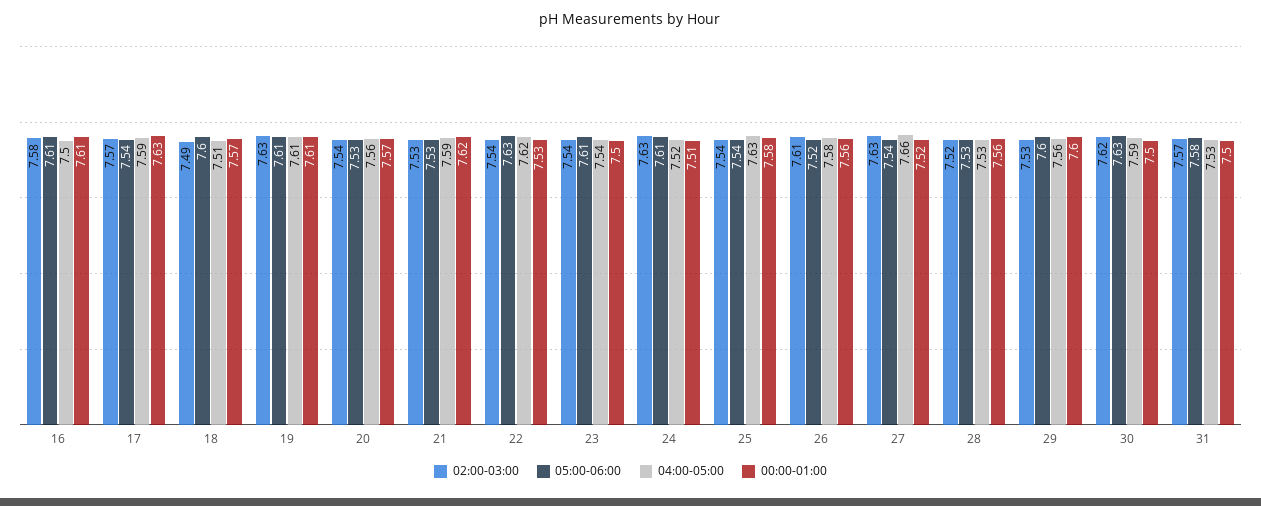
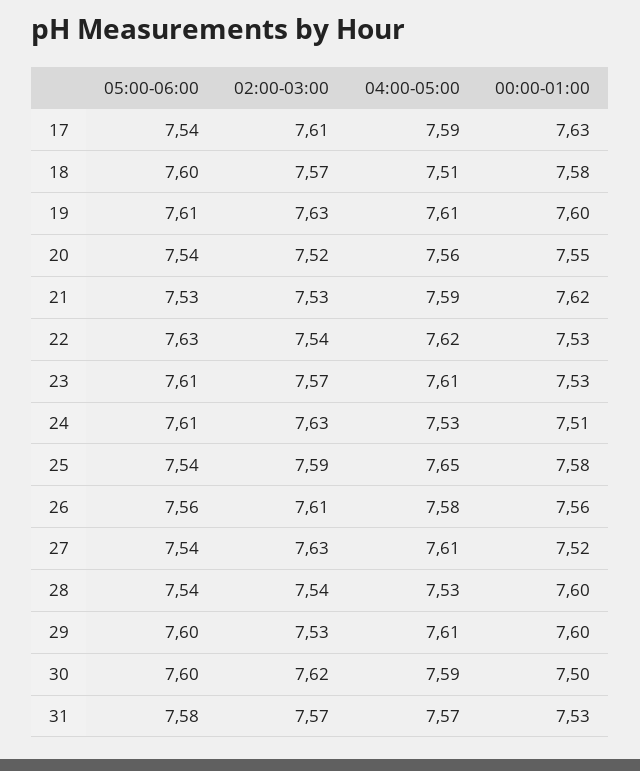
02:00-03:00, 16: 7.58 -> none
05:00-06:00, 16: 7.61 -> none
04:00-05:00, 16: 7.5 -> none
00:00-01:00, 16: 7.61 -> none
02:00-03:00, 17: 7.57 -> 7.61
02:00-03:00, 18: 7.49 -> 7.57
00:00-01:00, 18: 7.57 -> 7.58
00:00-01:00, 19: 7.61 -> 7.6
02:00-03:00, 20: 7.54 -> 7.52
05:00-06:00, 20: 7.53 -> 7.54
00:00-01:00, 20: 7.57 -> 7.55
02:00-03:00, 23: 7.54 -> 7.57
04:00-05:00, 23: 7.54 -> 7.61
00:00-01:00, 23: 7.5 -> 7.53
04:00-05:00, 24: 7.52 -> 7.53
02:00-03:00, 25: 7.54 -> 7.59
04:00-05:00, 25: 7.63 -> 7.65
05:00-06:00, 26: 7.52 -> 7.56
04:00-05:00, 27: 7.66 -> 7.61
02:00-03:00, 28: 7.52 -> 7.54
05:00-06:00, 28: 7.53 -> 7.54
00:00-01:00, 28: 7.56 -> 7.6
04:00-05:00, 29: 7.56 -> 7.61
05:00-06:00, 30: 7.63 -> 7.6
04:00-05:00, 31: 7.53 -> 7.57
00:00-01:00, 31: 7.5 -> 7.53

